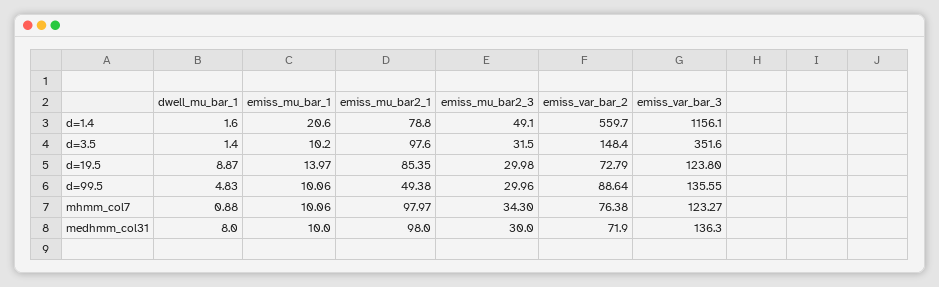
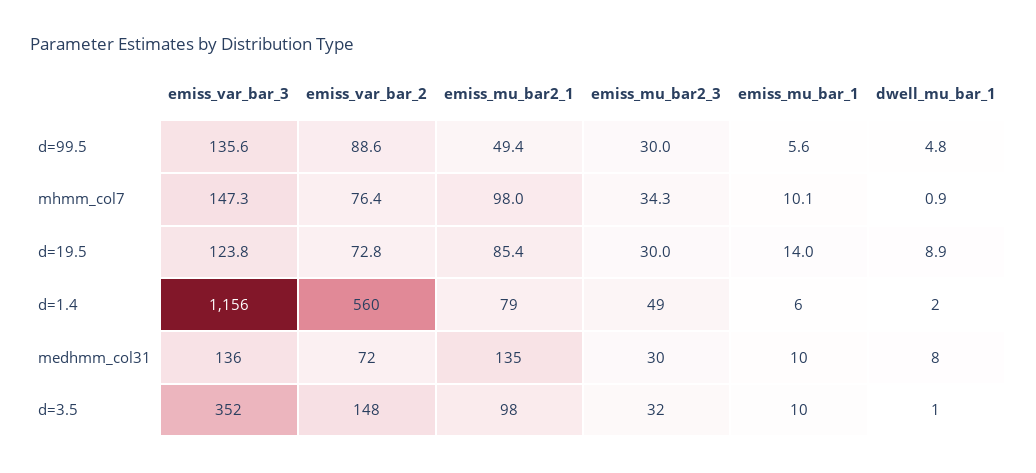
emiss_mu_bar_1, d=1.4: 20.6 -> 6
emiss_mu_bar_1, d=99.5: 10.06 -> 5.6
emiss_var_bar_3, mhmm_col7: 123.27 -> 147.3
emiss_mu_bar2_1, medhmm_col31: 98 -> 135

